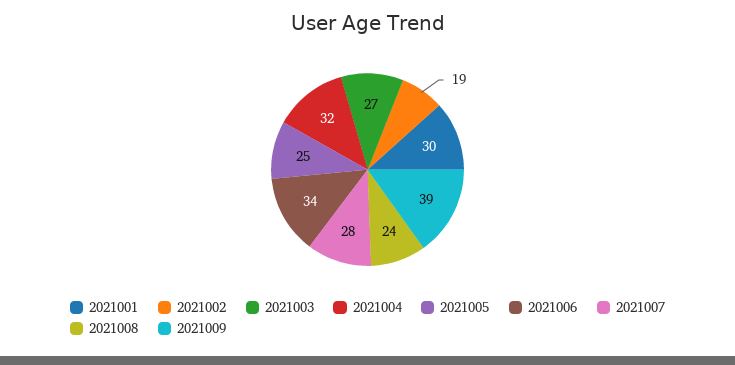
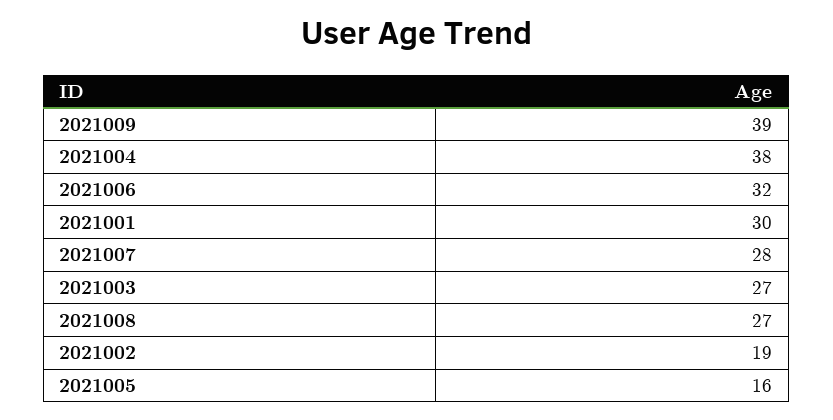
2021004: 32 -> 38
2021005: 25 -> 16
2021006: 34 -> 32
2021008: 24 -> 27

